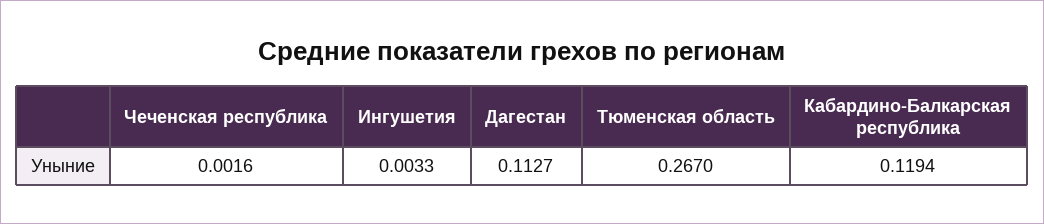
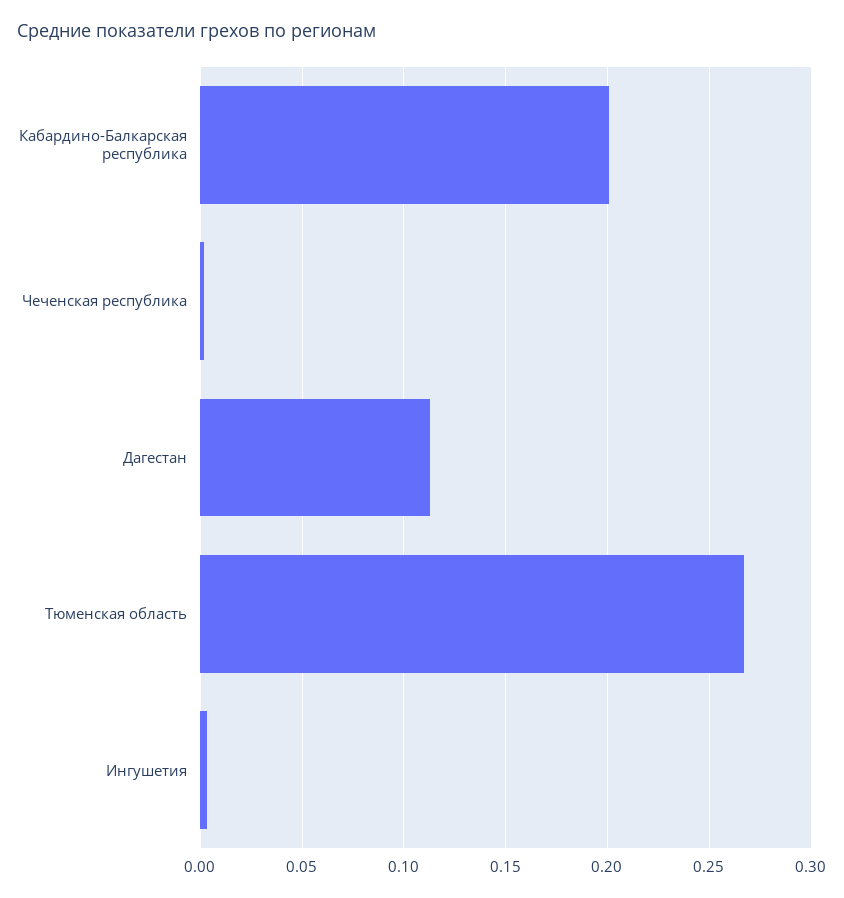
Кабардино-Балкарская республика: 0.1194 -> 0.2

